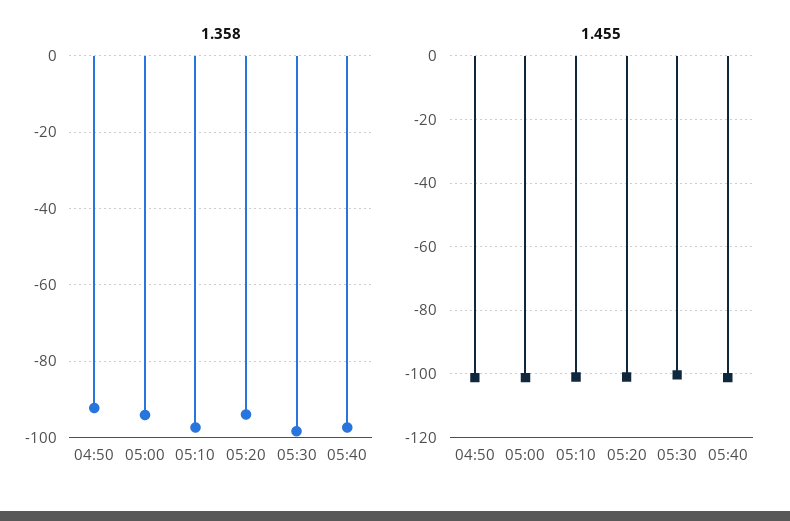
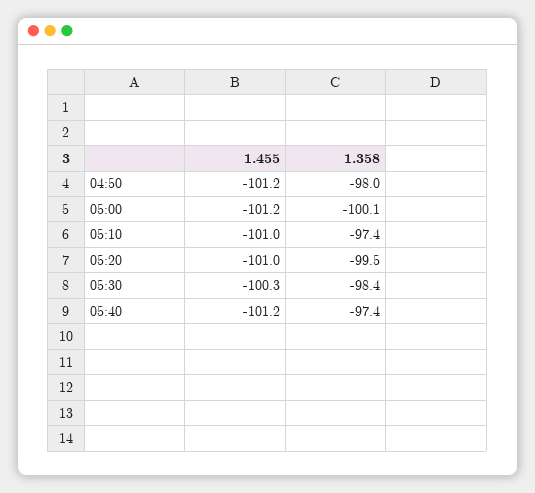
1.358, 04:50: -92 -> -98
1.358, 05:00: -94 -> -100.1
1.358, 05:20: -94 -> -99.5

